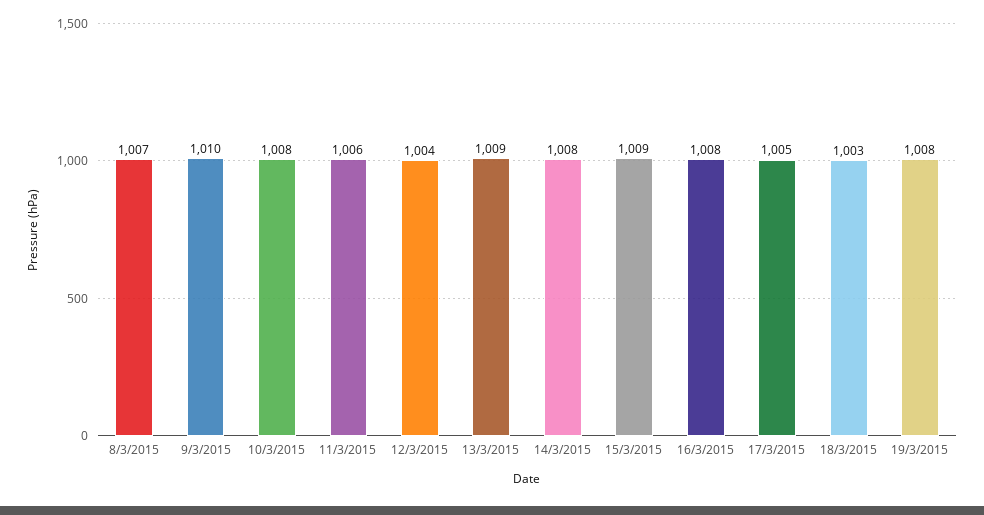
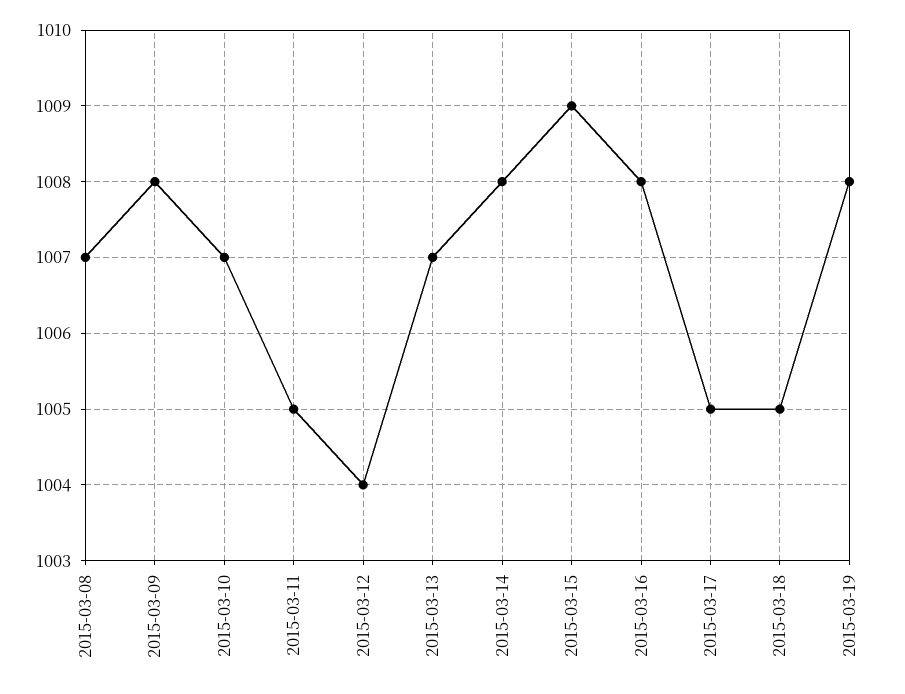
9/3/2015: 1010 -> 1008
10/3/2015: 1008 -> 1007
11/3/2015: 1006 -> 1005
13/3/2015: 1009 -> 1007
18/3/2015: 1003 -> 1005

